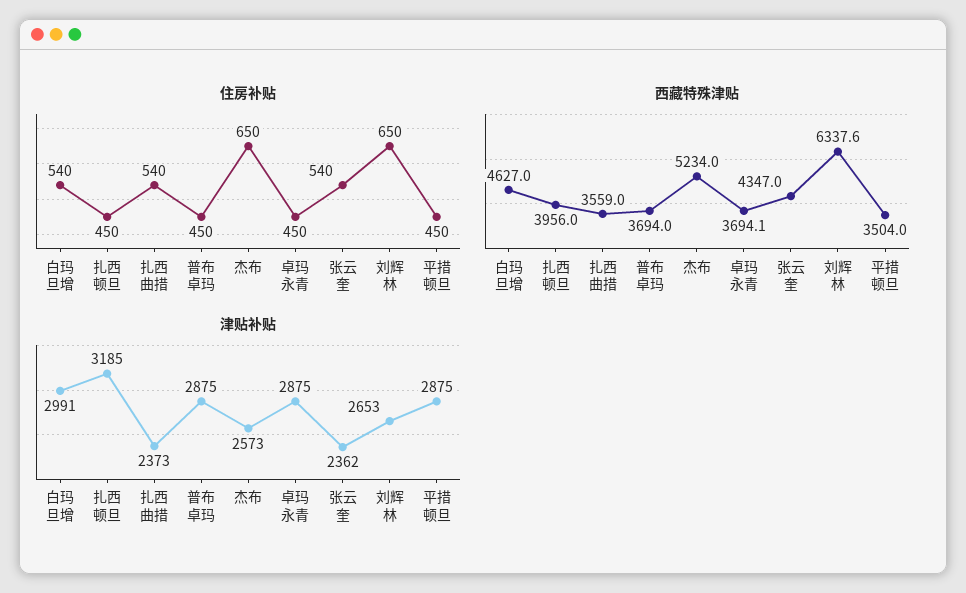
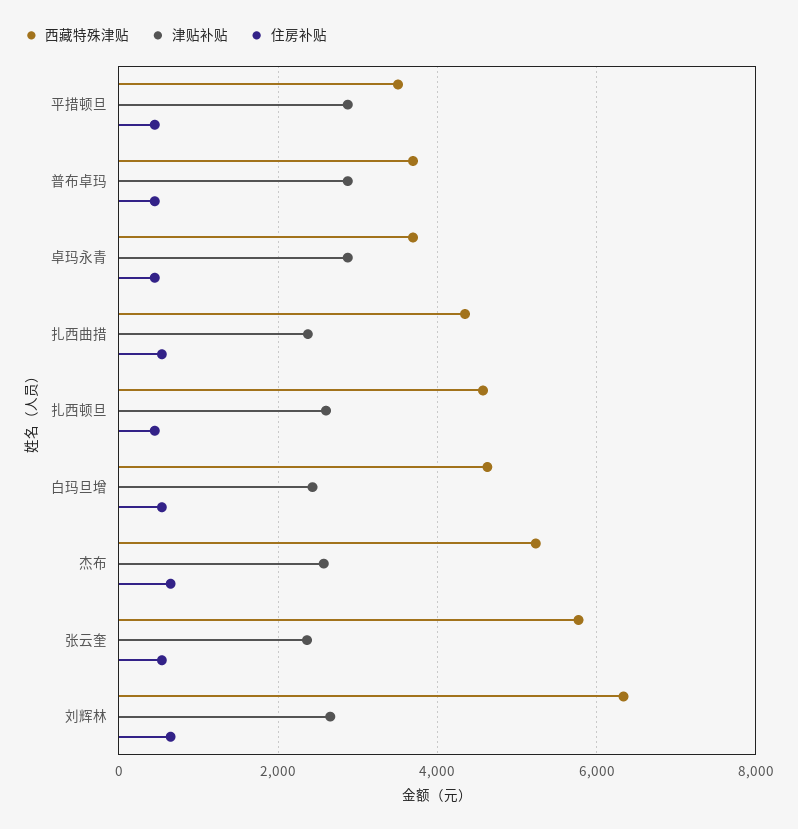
西藏特殊津贴, 扎西顿旦: 3956 -> 4600
西藏特殊津贴, 扎西曲措: 3559 -> 4400
西藏特殊津贴, 张云奎: 4347 -> 5800
津贴补贴, 白玛旦增: 2991 -> 2400
津贴补贴, 扎西顿旦: 3185 -> 2600

